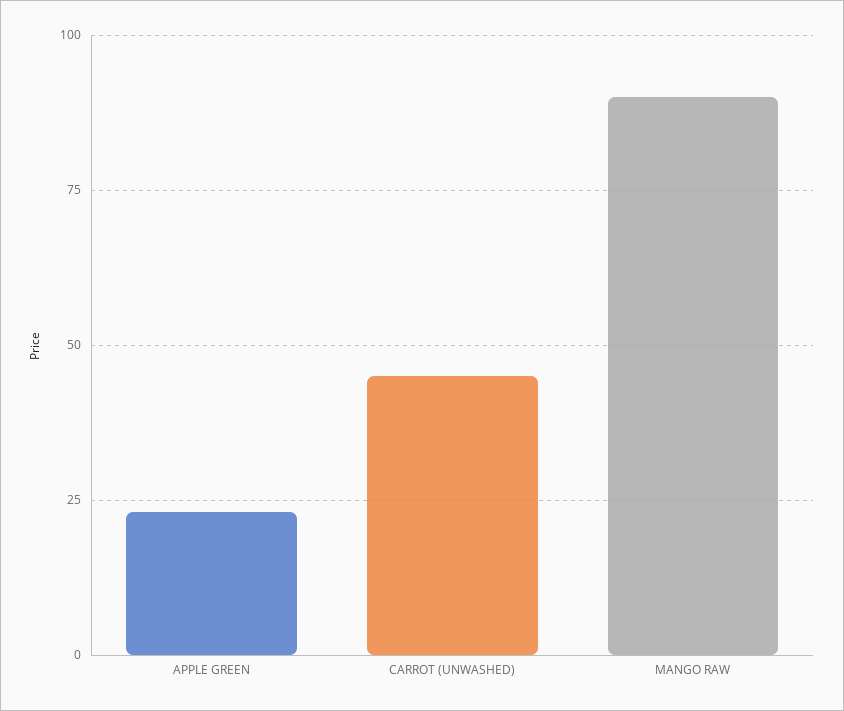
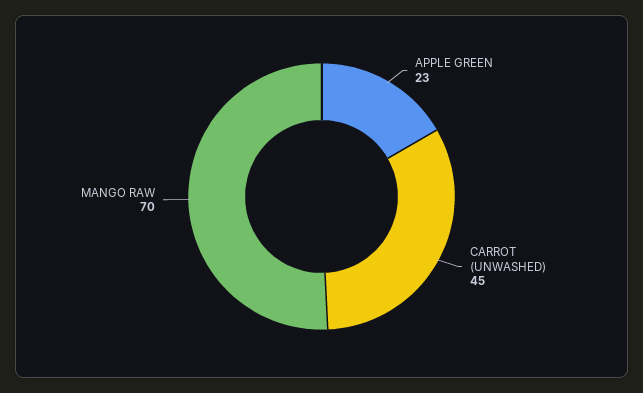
MANGO RAW: 90 -> 70

